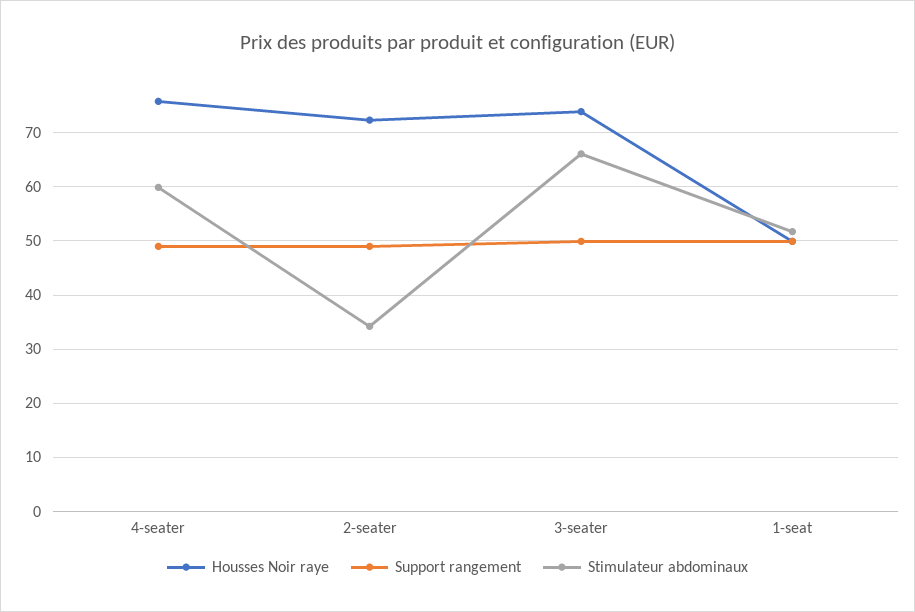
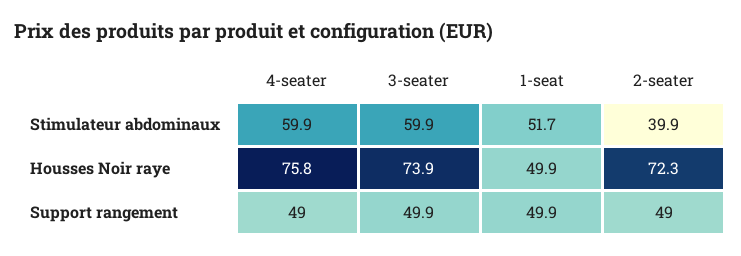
Stimulateur abdominaux, 2-seater: 34 -> 39.9
Stimulateur abdominaux, 3-seater: 66 -> 59.9

